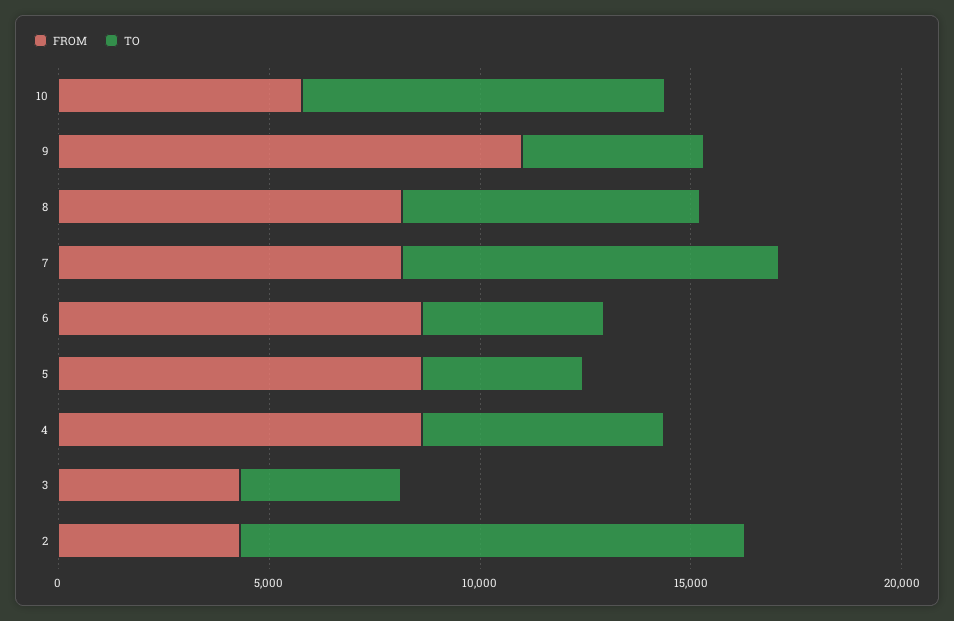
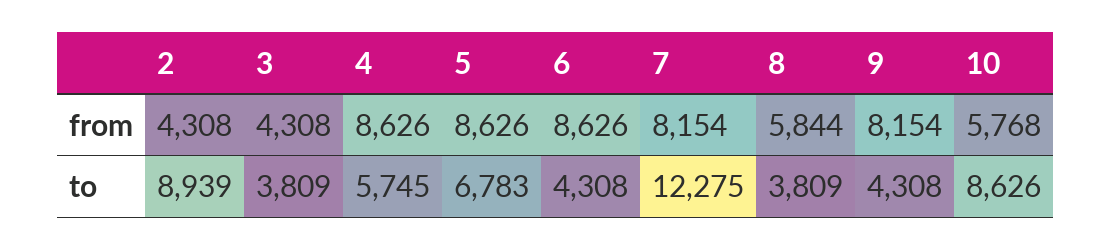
FROM, 9: 11000 -> 8154
FROM, 8: 8000 -> 5844
TO, 8: 7000 -> 3809
TO, 7: 9000 -> 12275
TO, 5: 4000 -> 6783
TO, 2: 12000 -> 8939

